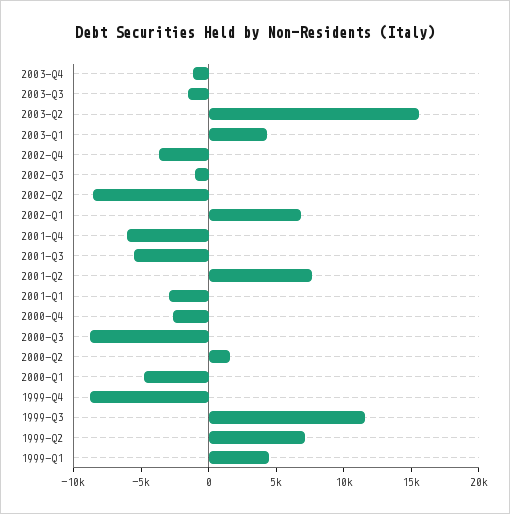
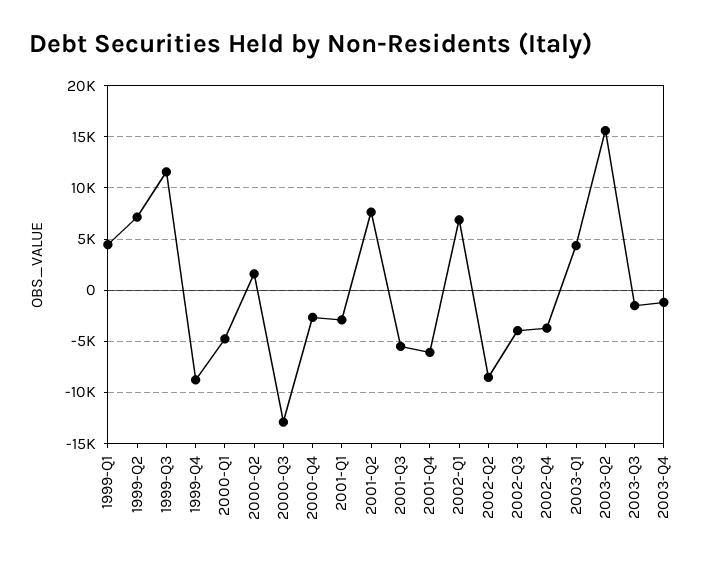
2002-Q3: -1000 -> -4000
2000-Q3: -9000 -> -13000

